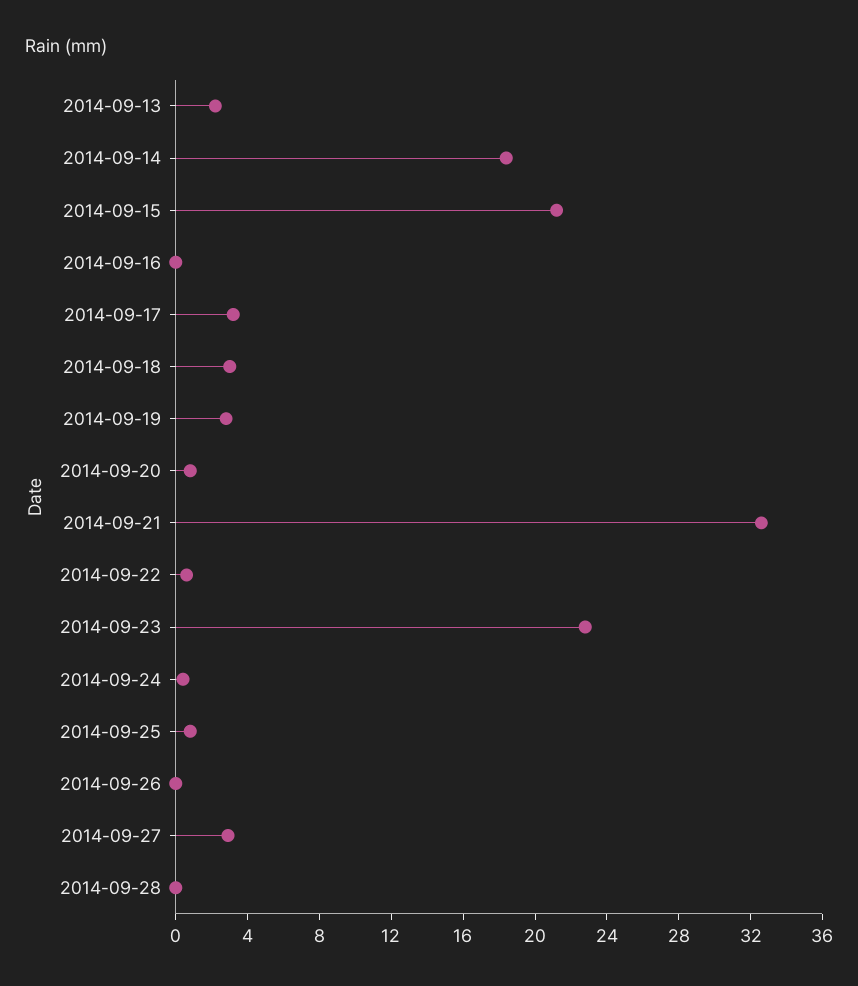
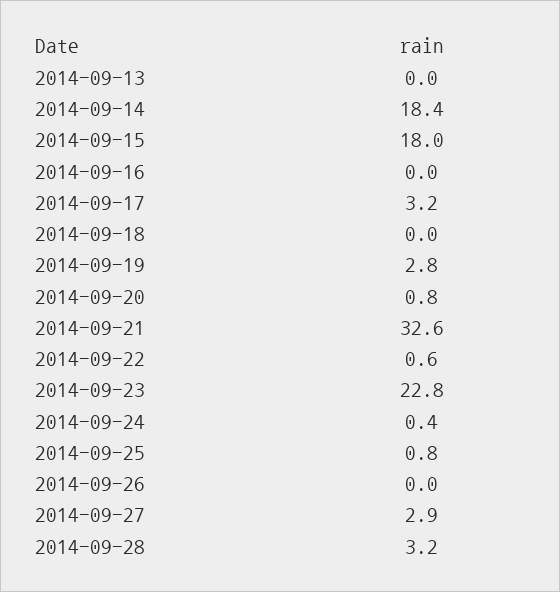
2014-09-13: 2 -> 0
2014-09-15: 21 -> 18
2014-09-18: 3 -> 0
2014-09-28: 0 -> 3.2

